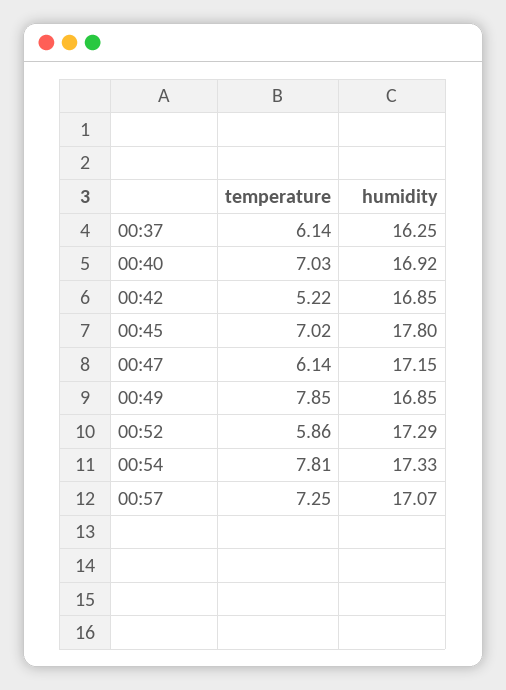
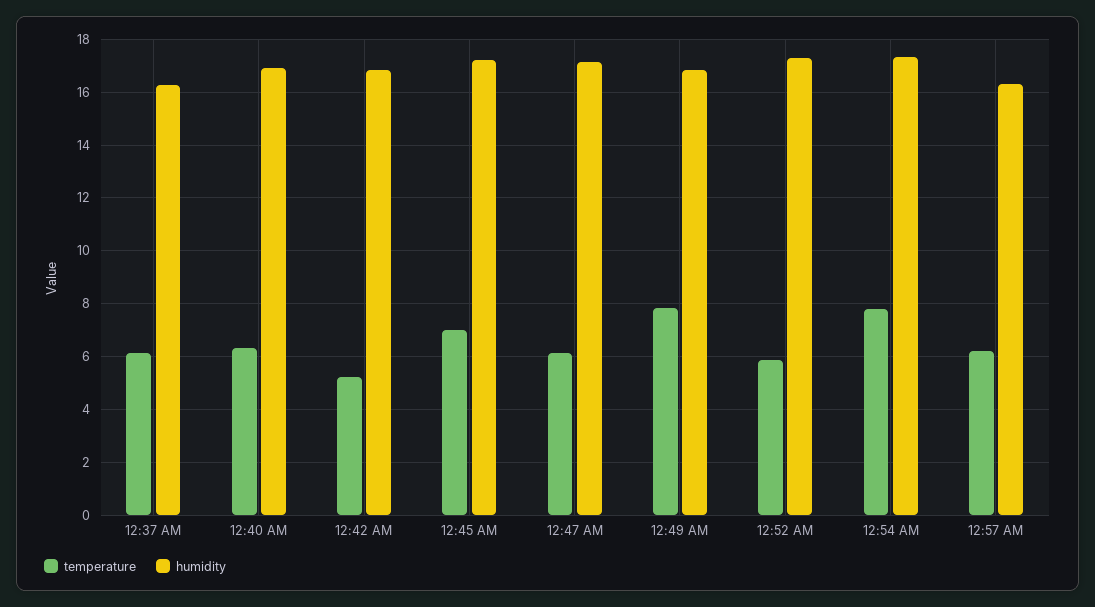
temperature, 00:40: 7.03 -> 6.25
humidity, 00:45: 17.8 -> 17.25
temperature, 00:57: 7.25 -> 6.25
humidity, 00:57: 17.07 -> 16.25

